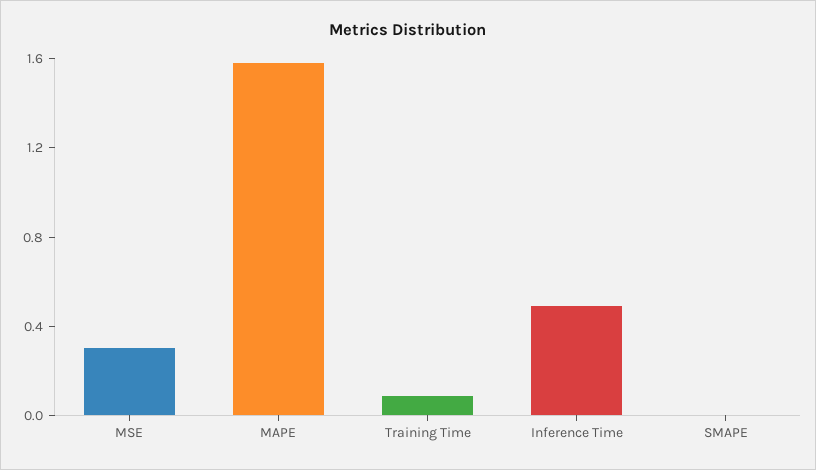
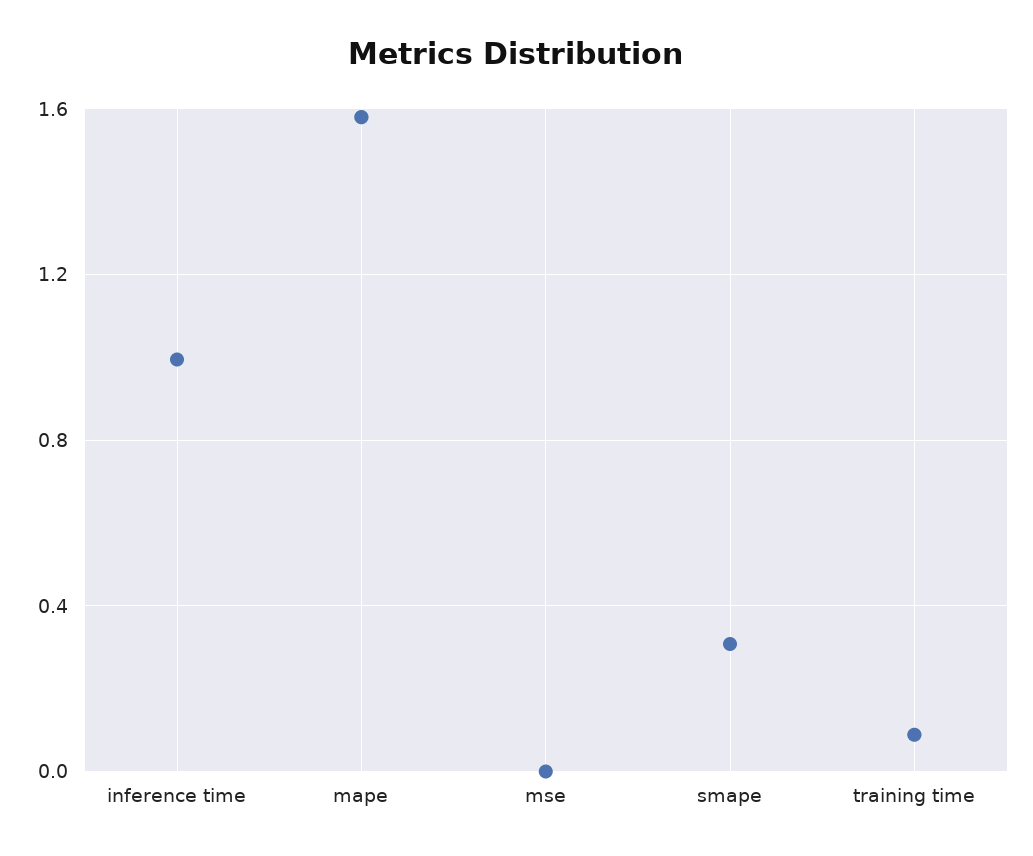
MSE: 0.3 -> 0
Inference Time: 0.5 -> 1
SMAPE: 0 -> 0.3

